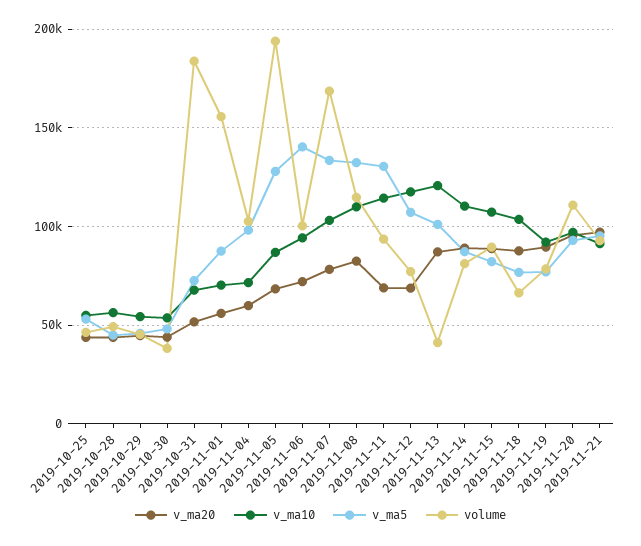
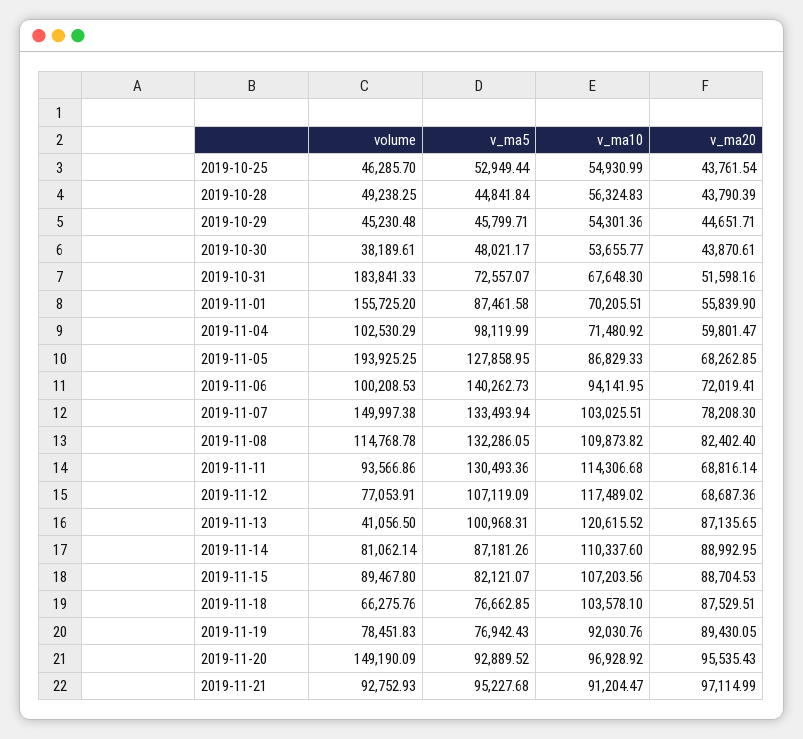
volume, 2019-11-07: 170000 -> 149997.38
volume, 2019-11-20: 110000 -> 149190.09

